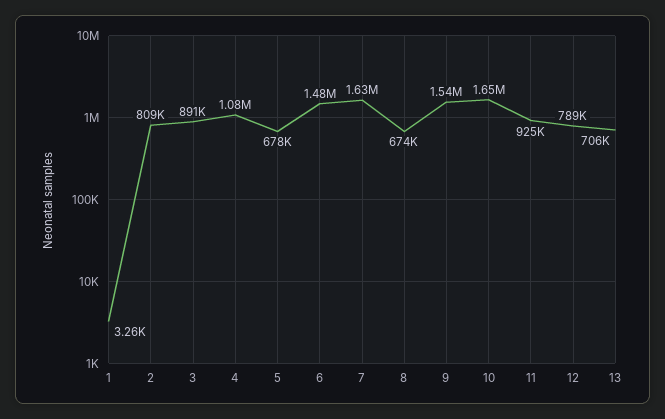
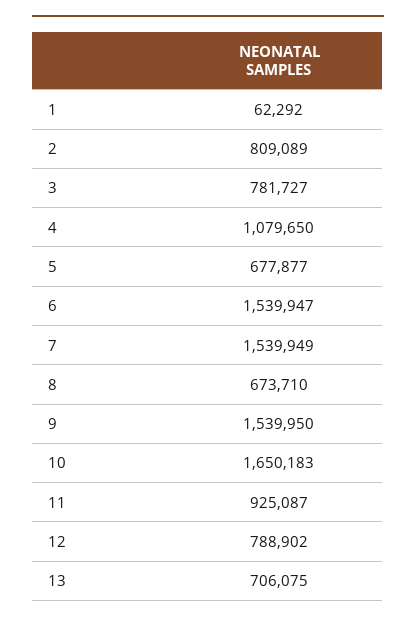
1: 3260 -> 62292
3: 891000 -> 781727
6: 1480000 -> 1539947
7: 1630000 -> 1539949

